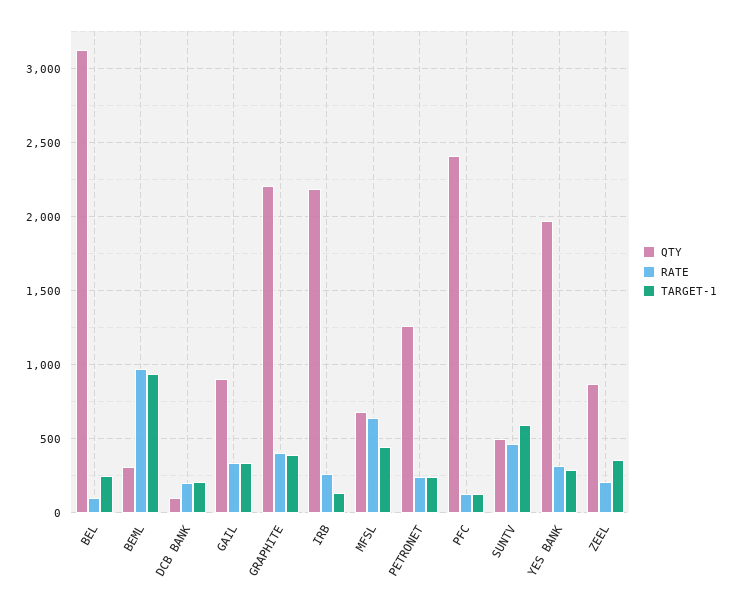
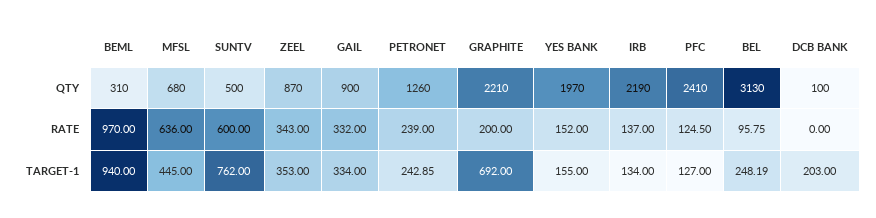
RATE, DCB BANK: 200 -> 0
RATE, GRAPHITE: 400 -> 200
TARGET-1, GRAPHITE: 400 -> 692
RATE, IRB: 250 -> 137
RATE, SUNTV: 450 -> 600
TARGET-1, SUNTV: 600 -> 762
RATE, YES BANK: 300 -> 152
TARGET-1, YES BANK: 300 -> 155
RATE, ZEEL: 200 -> 343

